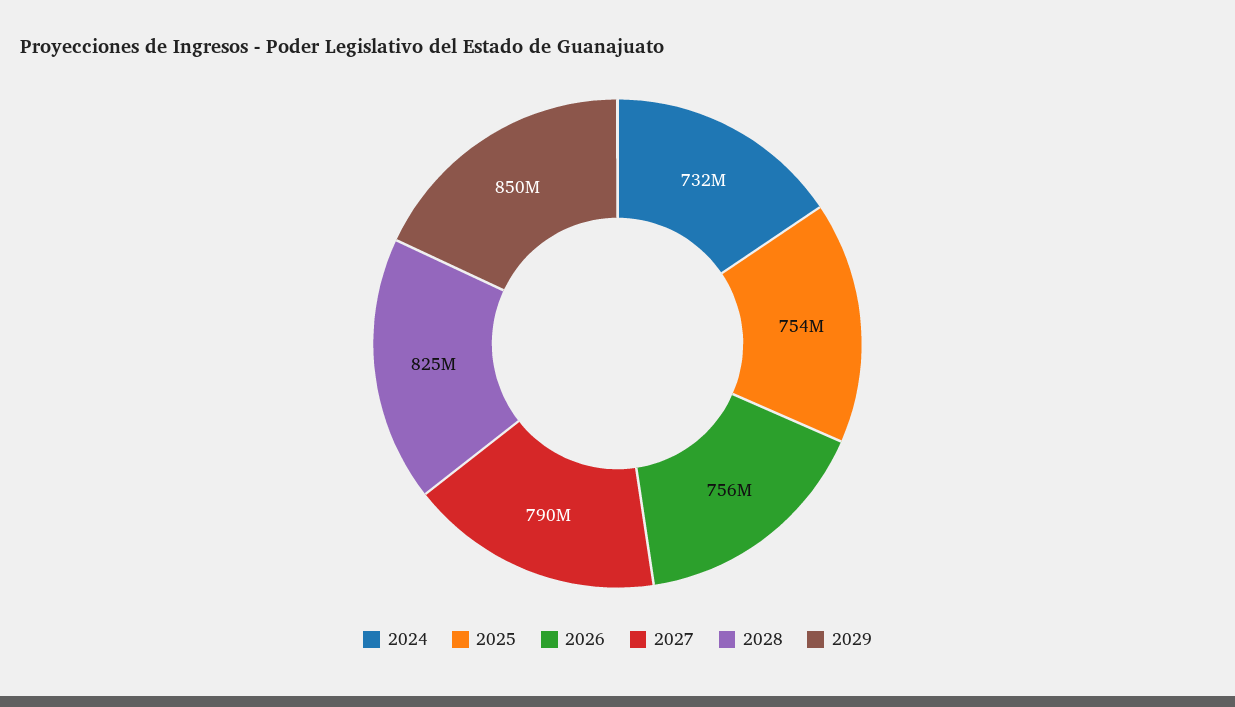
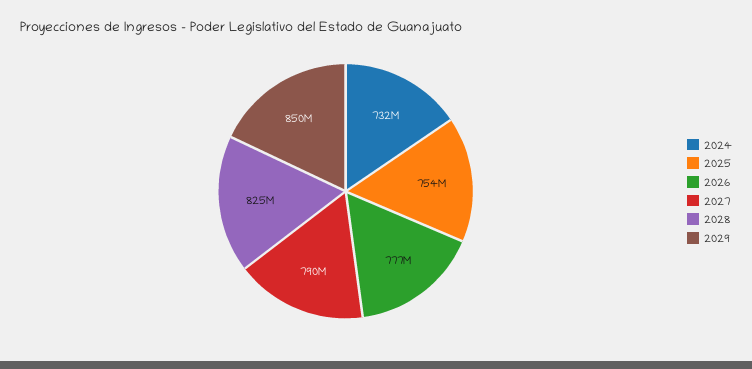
2026: 756000000 -> 777000000

